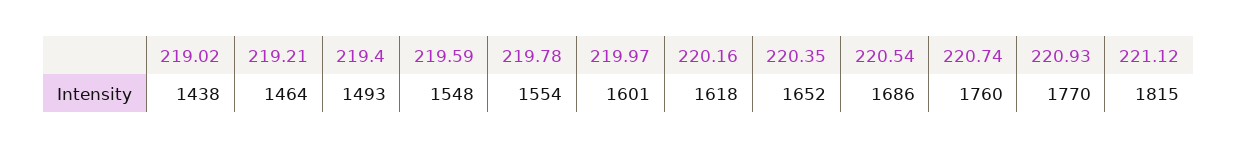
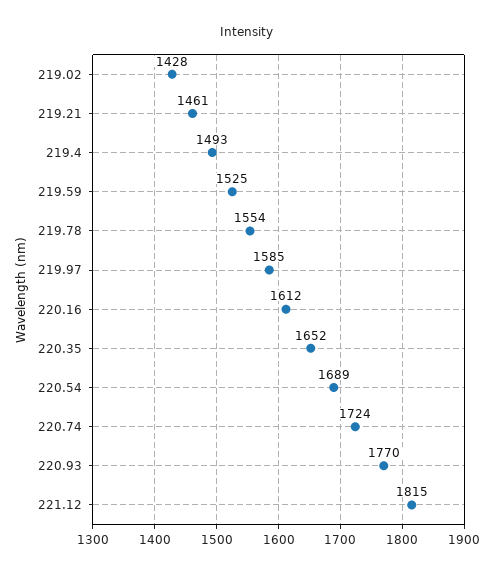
219.02: 1438 -> 1428
219.21: 1464 -> 1461
219.59: 1548 -> 1525
219.97: 1601 -> 1585
220.16: 1618 -> 1612
220.54: 1686 -> 1689
220.74: 1760 -> 1724

